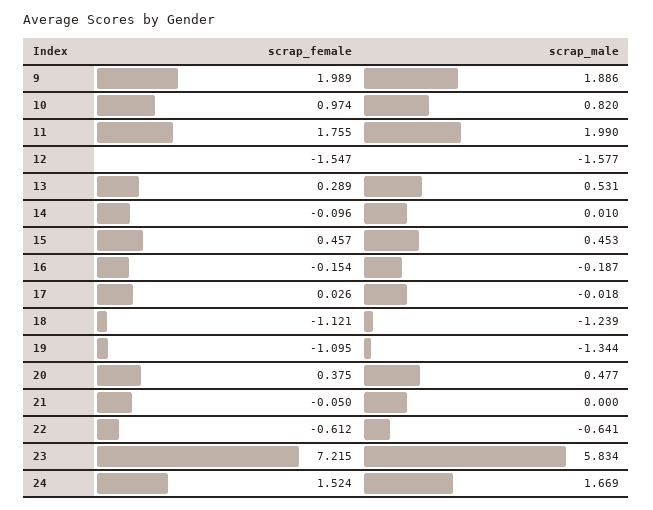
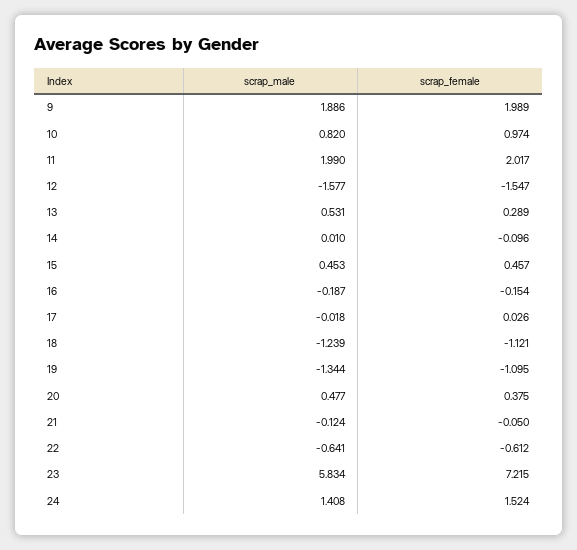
scrap_female, 11: 1.755 -> 2.017
scrap_male, 21: 0 -> -0.124
scrap_male, 24: 1.669 -> 1.408

